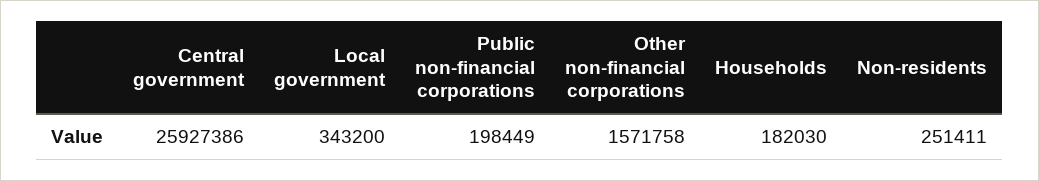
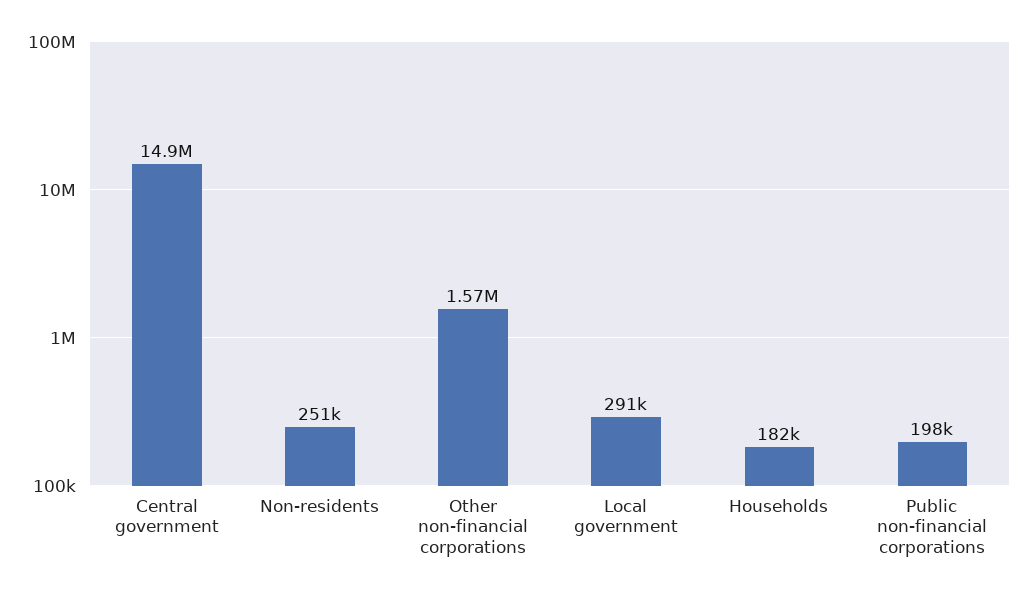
Central government: 25927386 -> 14900000
Local government: 343200 -> 291000

